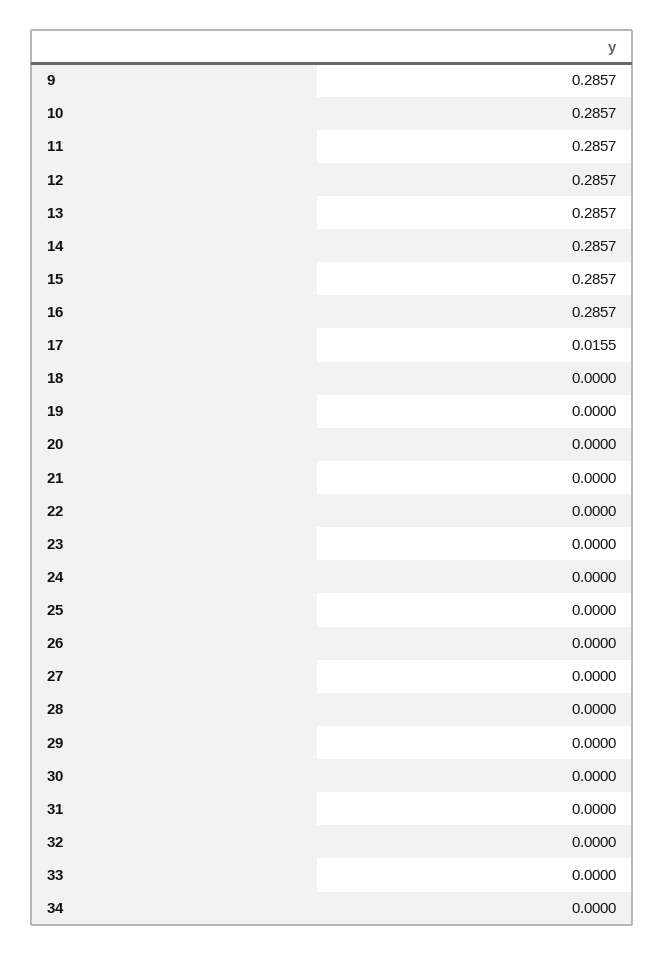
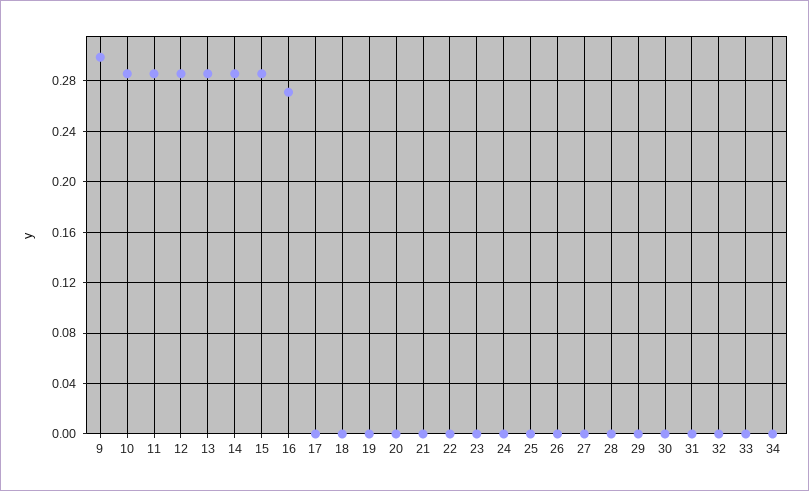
9: 0.2857 -> 0.3
16: 0.2857 -> 0.27
17: 0.0155 -> 0

